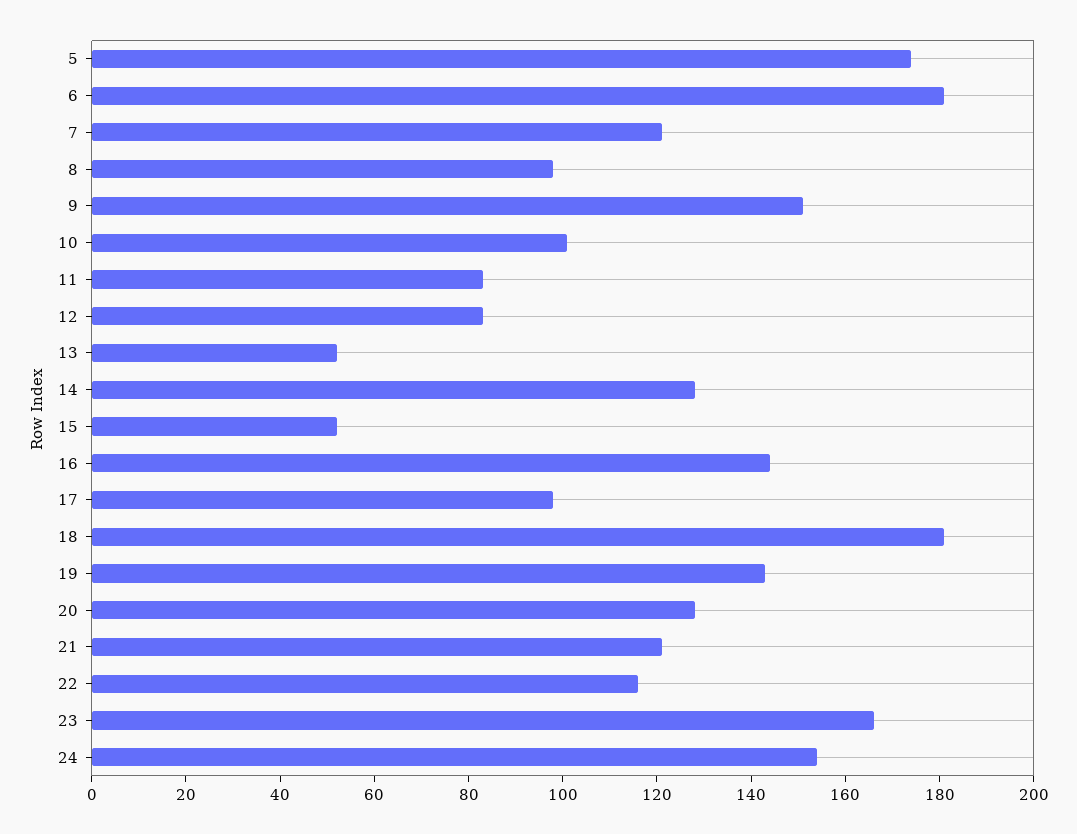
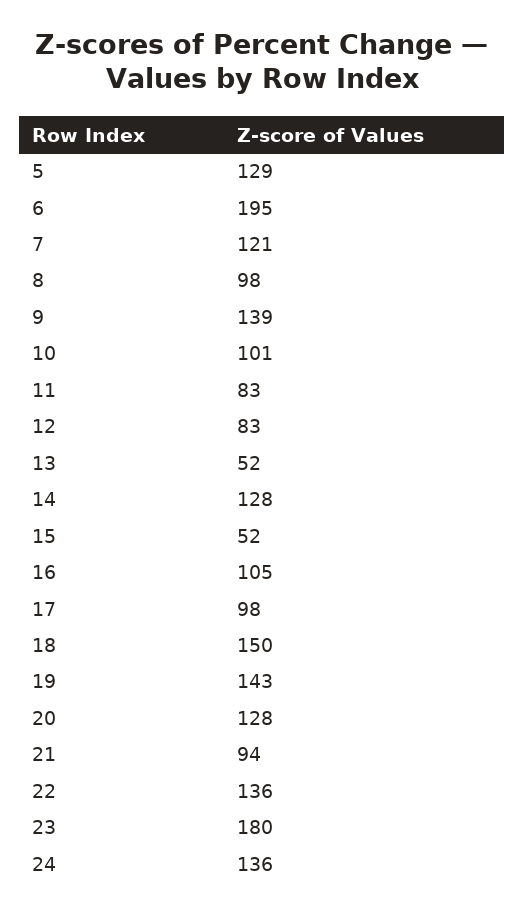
5: 175 -> 129
6: 180 -> 195
9: 150 -> 139
16: 145 -> 105
18: 180 -> 150
21: 120 -> 94
22: 115 -> 136
23: 165 -> 180
24: 155 -> 136

